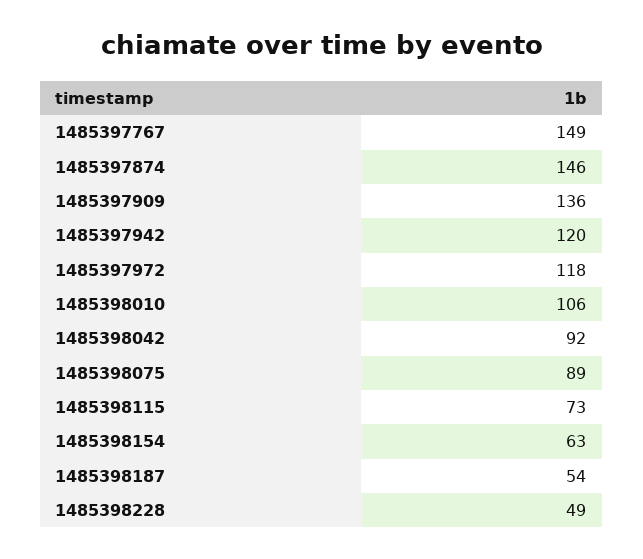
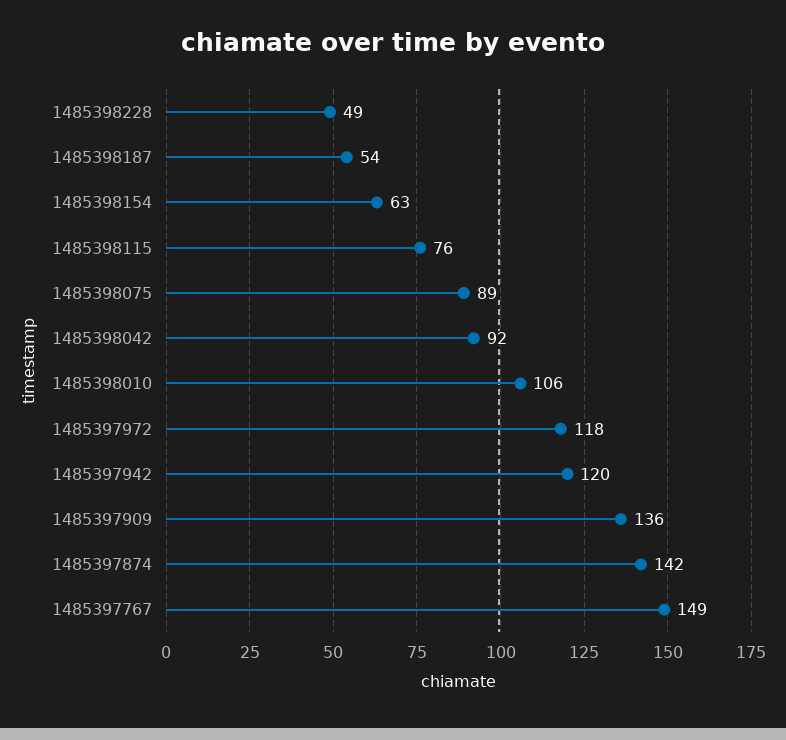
1485397874: 146 -> 142
1485398115: 73 -> 76

